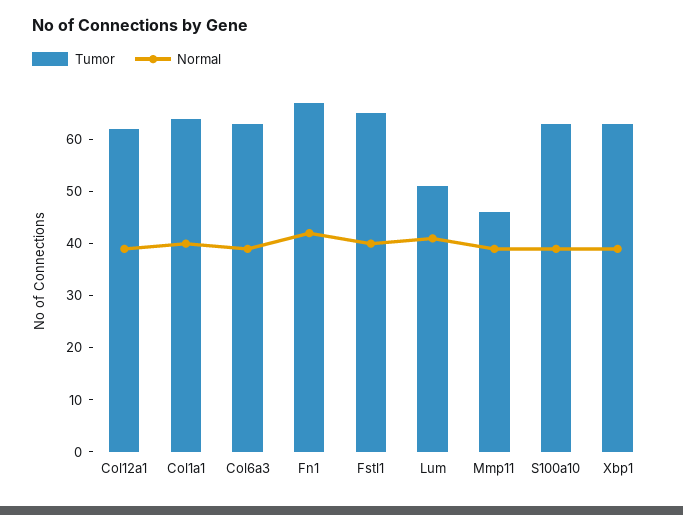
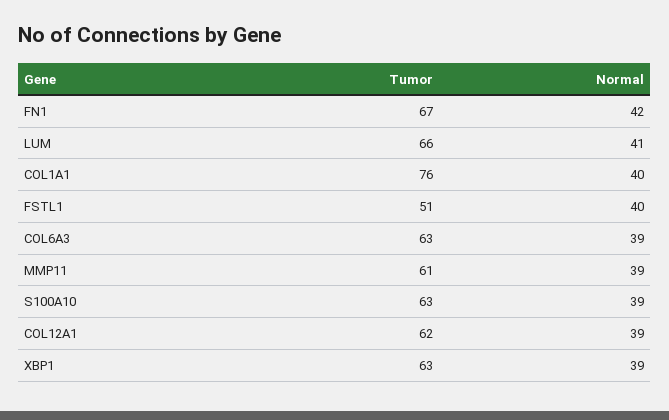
Tumor, Col1a1: 65 -> 76
Tumor, Fstl1: 65 -> 51
Tumor, Lum: 50 -> 66
Tumor, Mmp11: 45 -> 61

